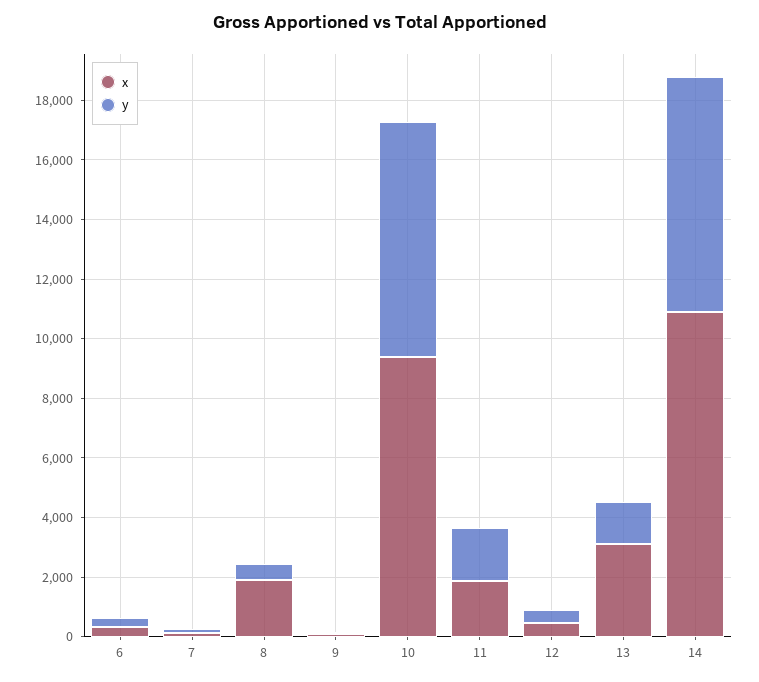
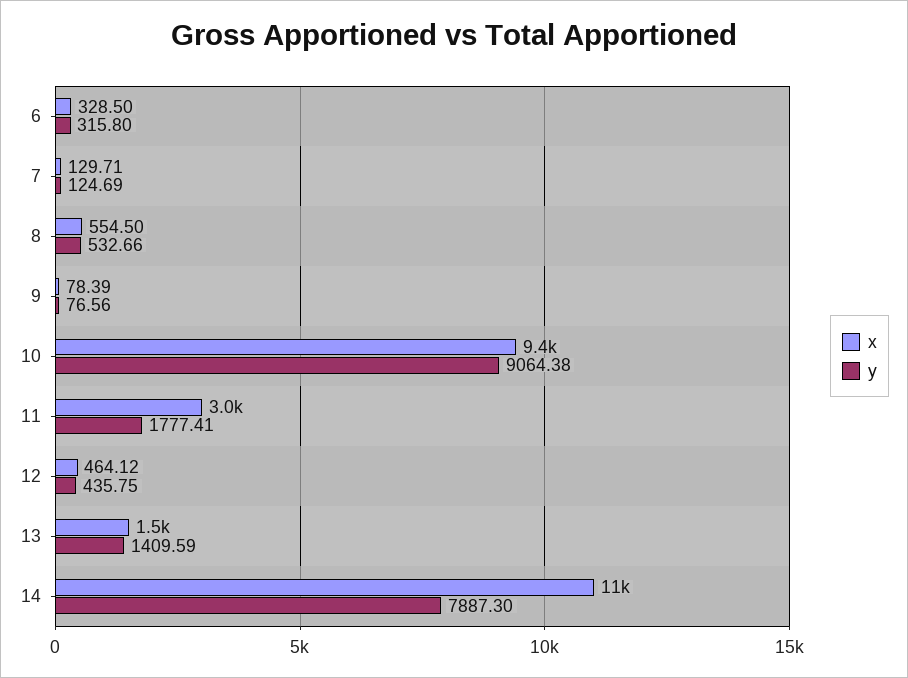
x, 8: 2000 -> 554.5
y, 10: 8000 -> 9064.38
x, 11: 2000 -> 3000
x, 13: 3000 -> 1500

